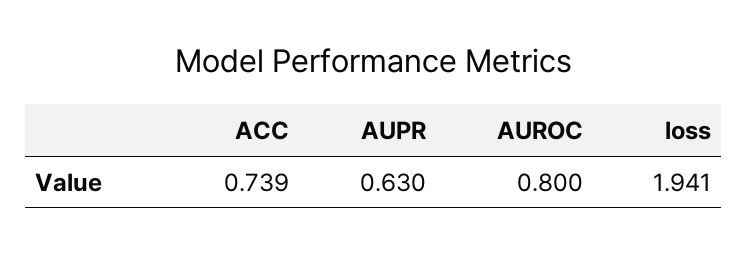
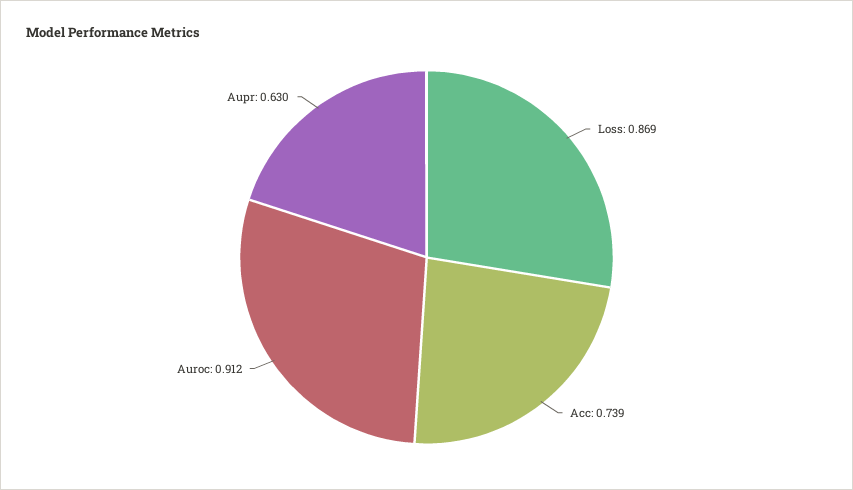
AUROC: 0.8 -> 0.912
loss: 1.941 -> 0.869

